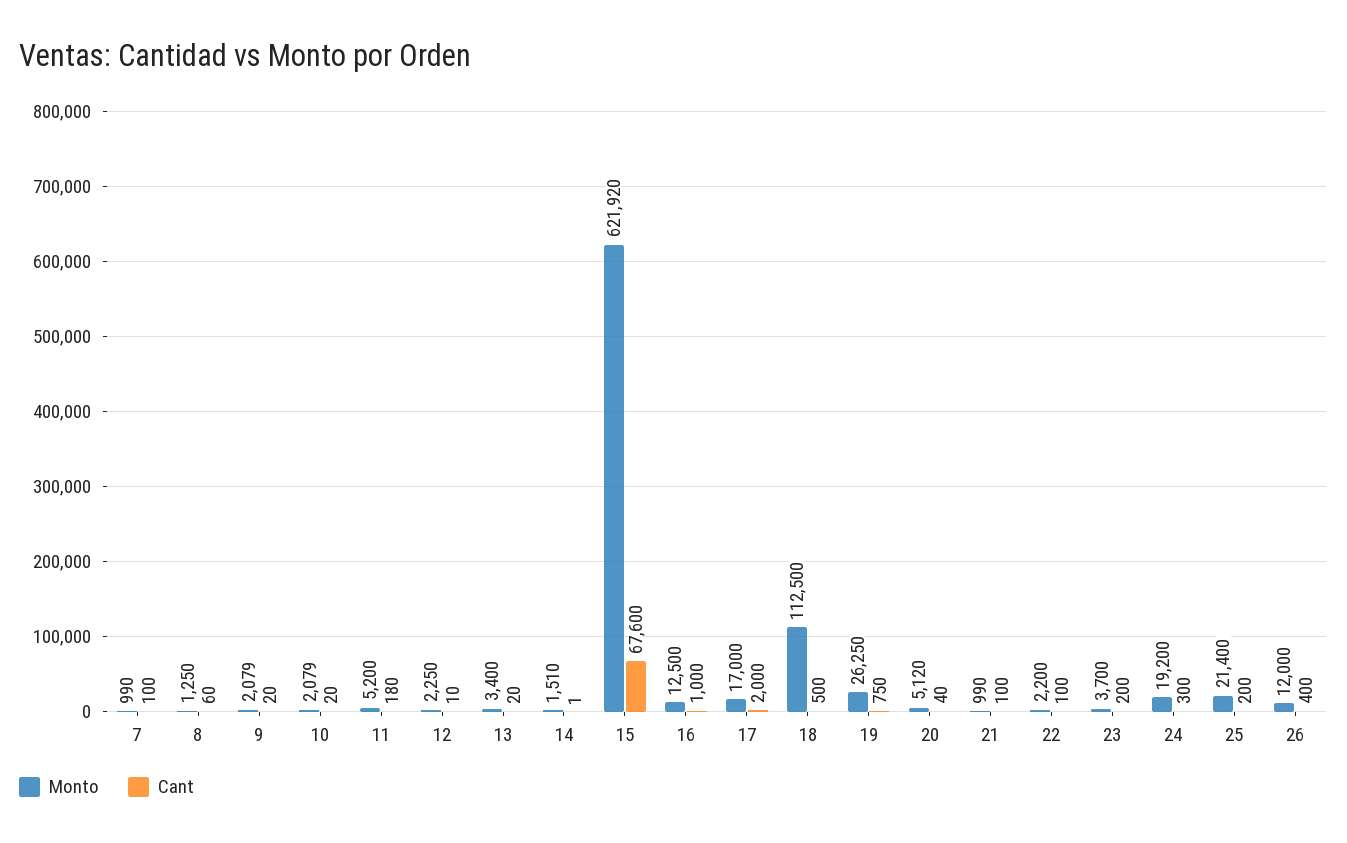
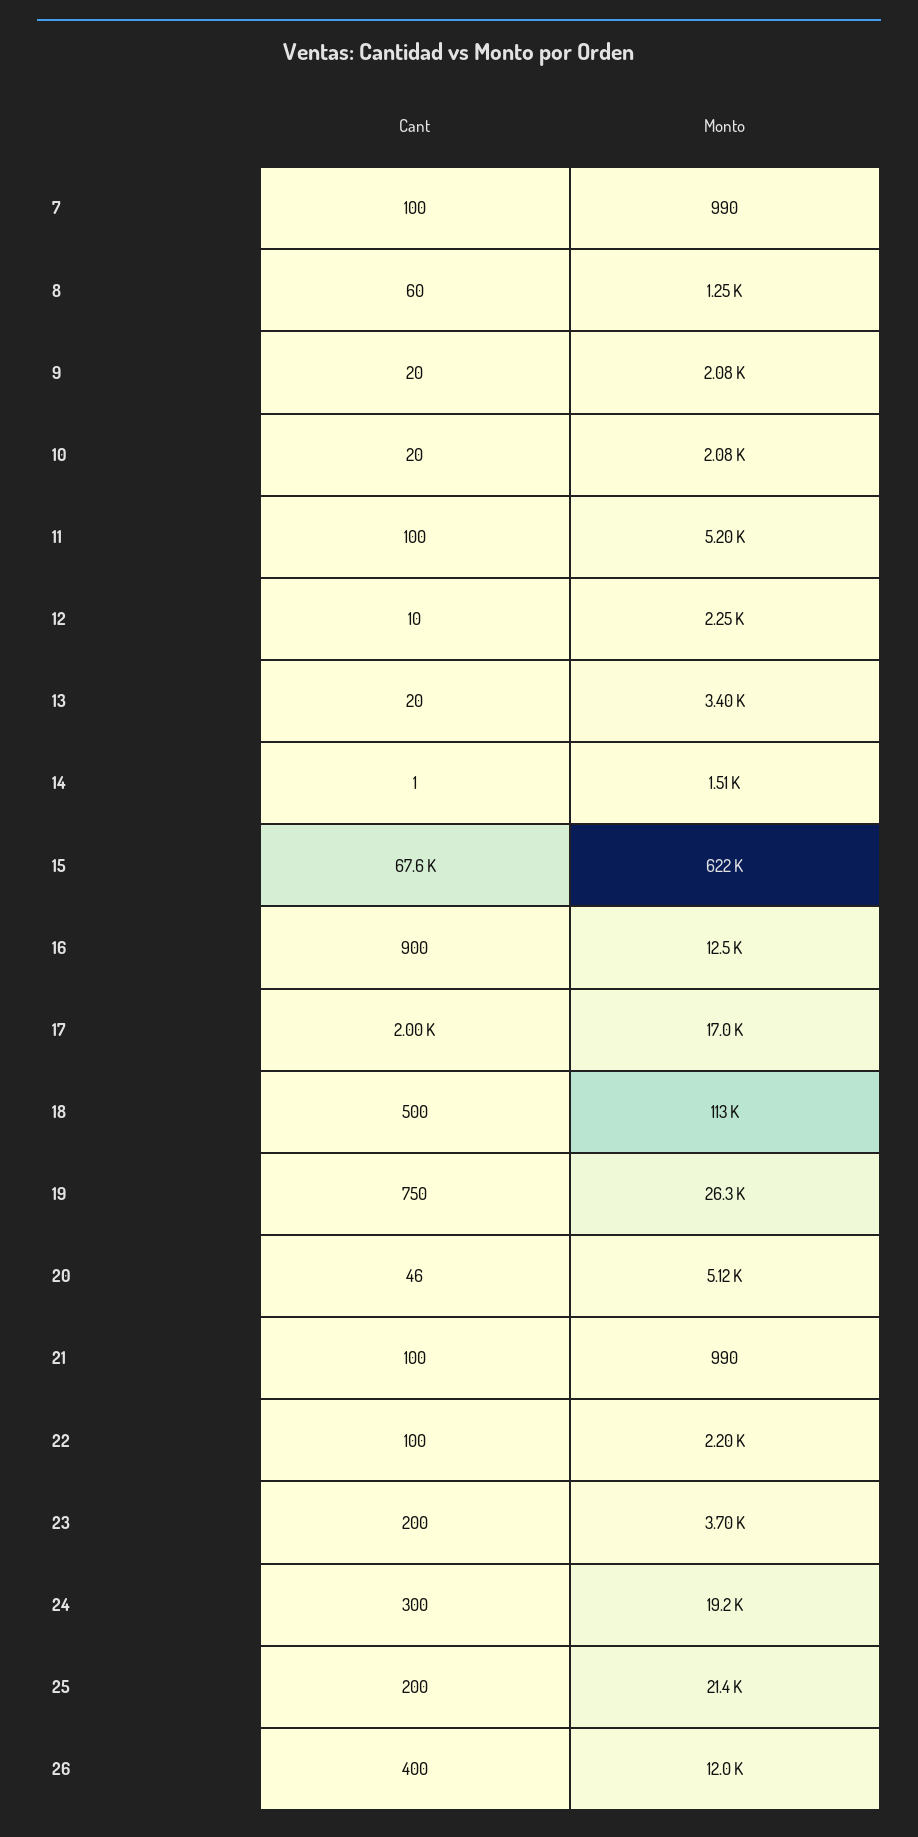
Cant, 11: 180 -> 100
Cant, 16: 1000 -> 900
Cant, 20: 40 -> 46

